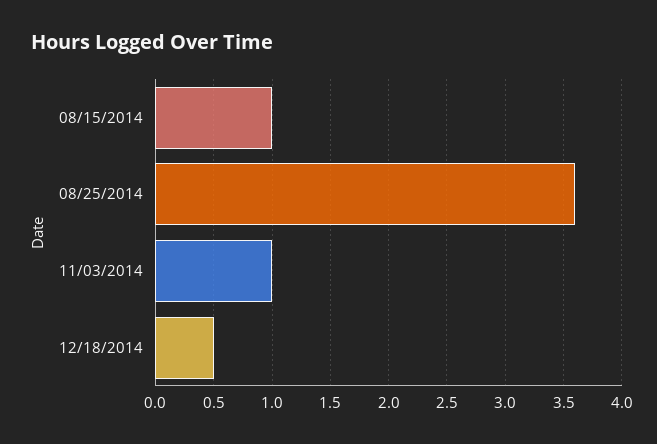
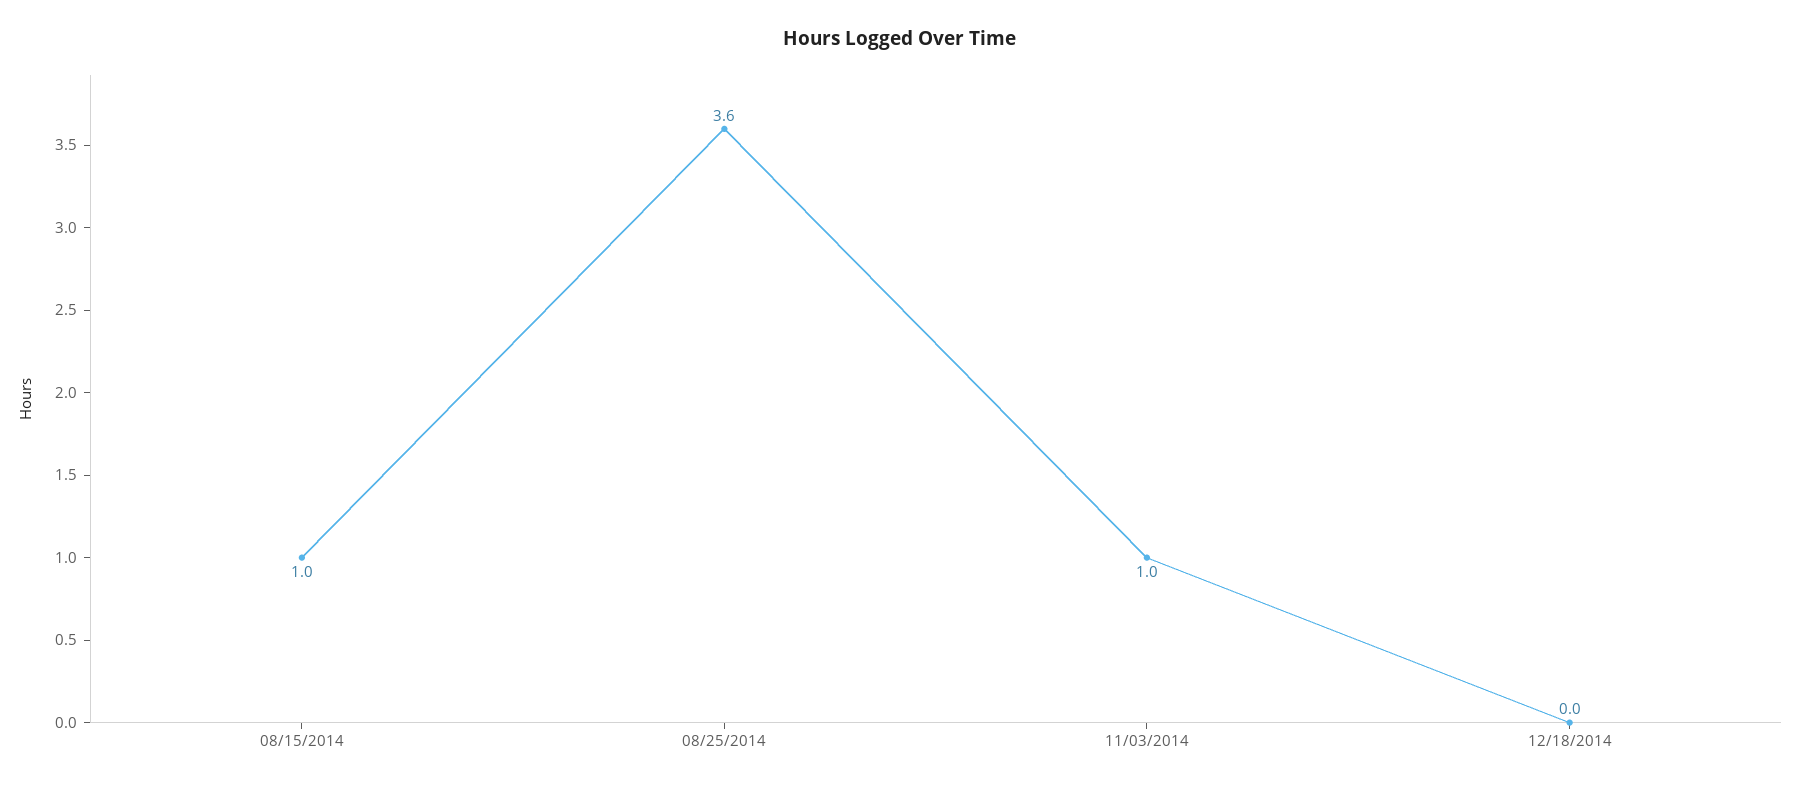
12/18/2014: 0.5 -> 0

